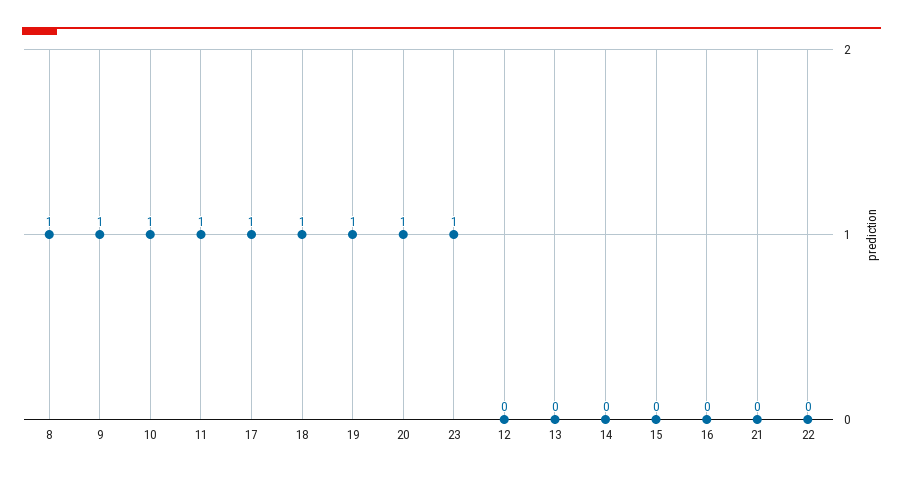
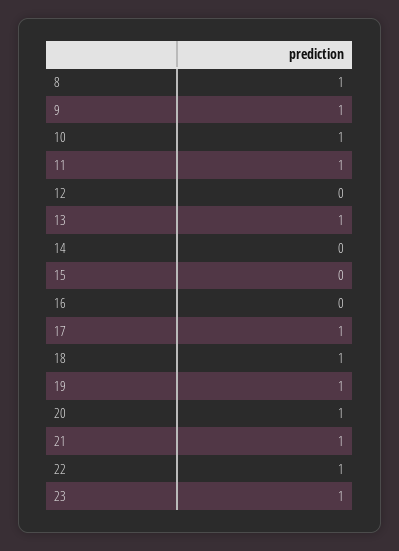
13: 0 -> 1
21: 0 -> 1
22: 0 -> 1

